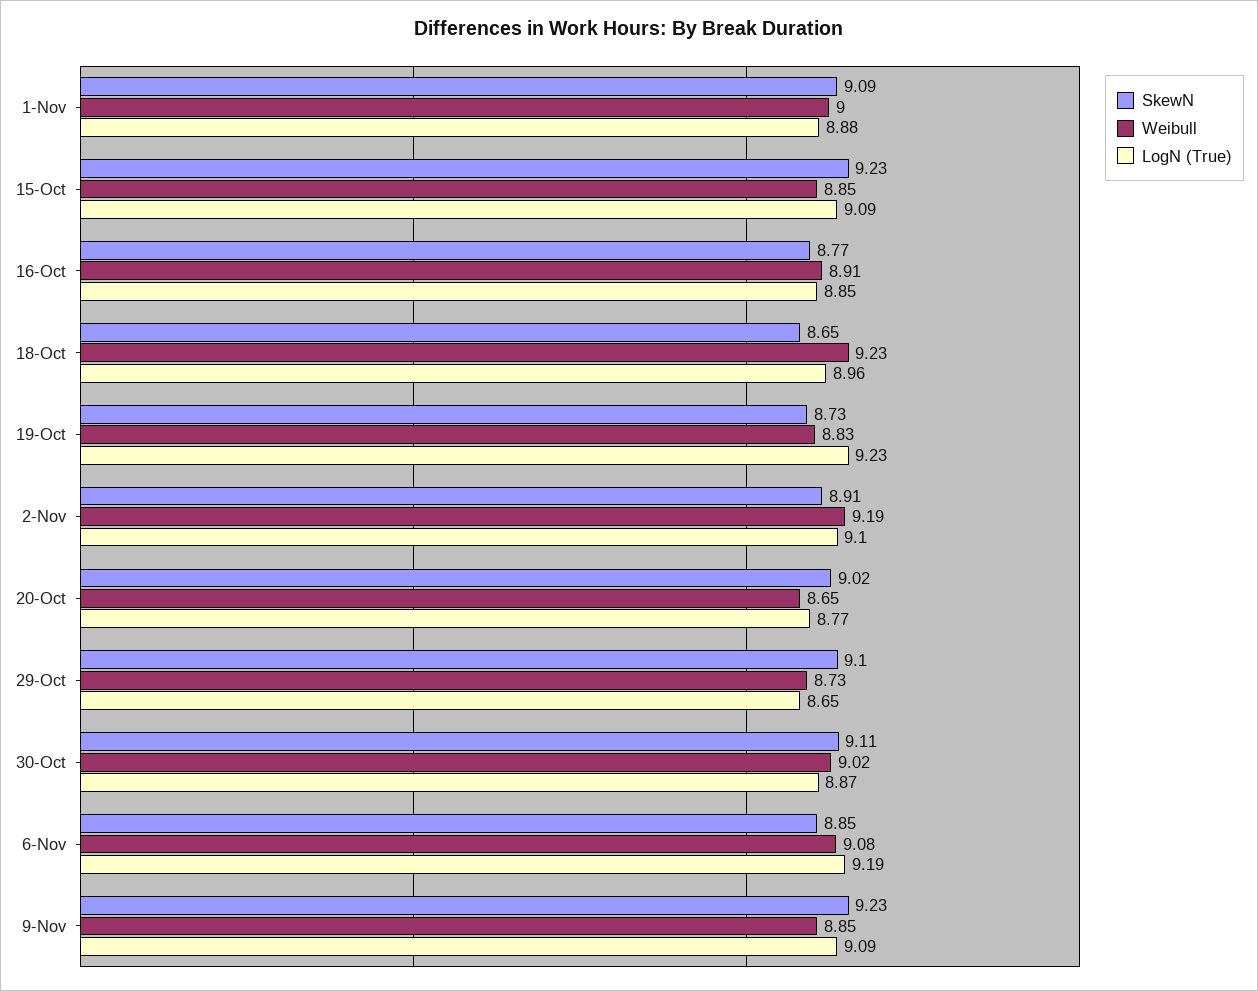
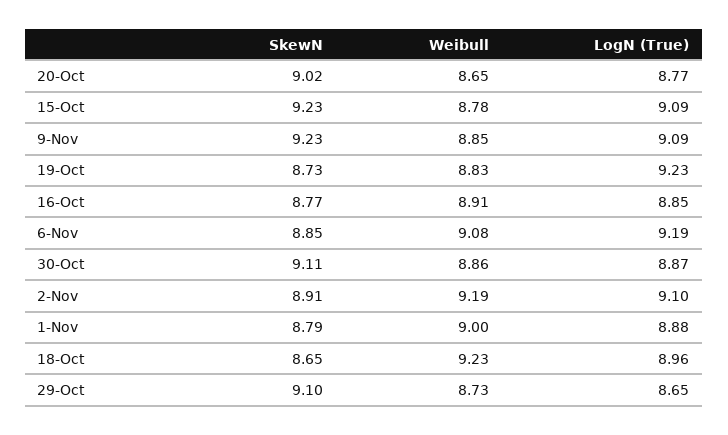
SkewN, 1-Nov: 9.09 -> 8.79
Weibull, 15-Oct: 8.85 -> 8.78
Weibull, 30-Oct: 9.02 -> 8.86

